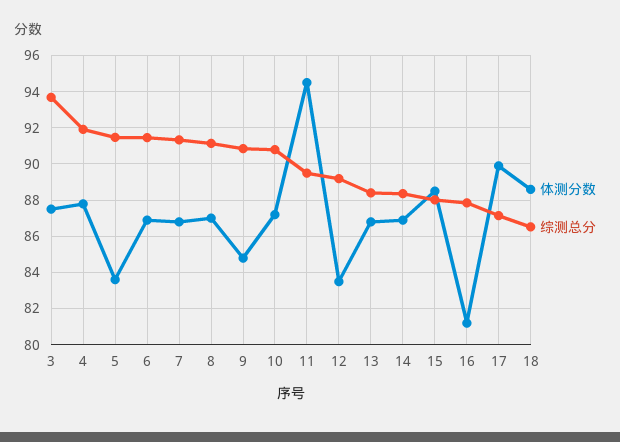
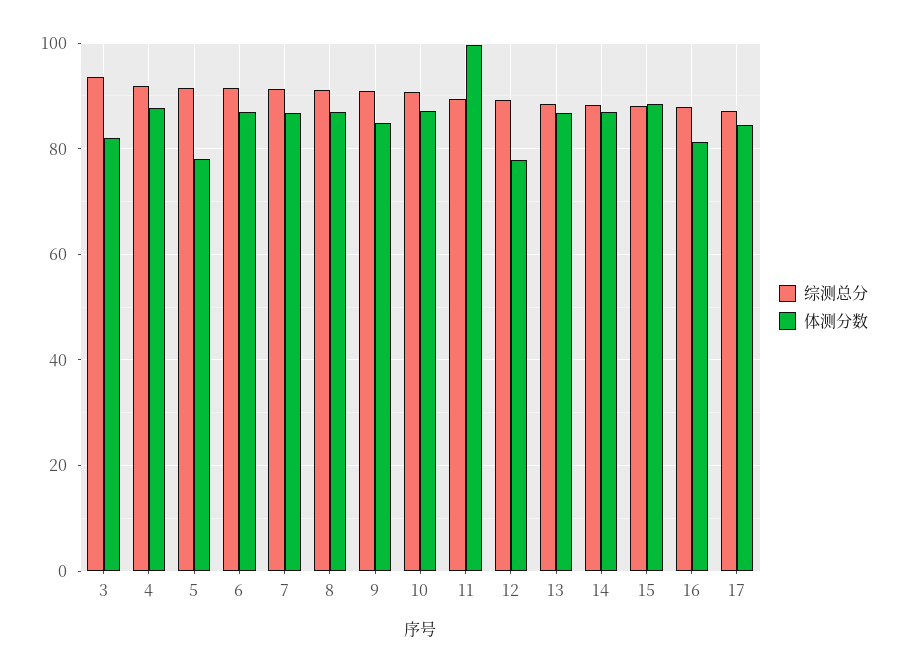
体测分数, 3: 87.5 -> 82
体测分数, 5: 83.5 -> 78
体测分数, 11: 94.5 -> 100
体测分数, 12: 83.5 -> 78
体测分数, 17: 90 -> 84
体测分数, 18: 88.5 -> none
综测总分, 18: 86.5 -> none

